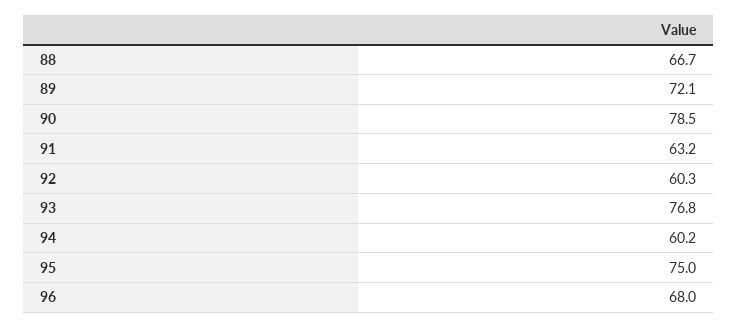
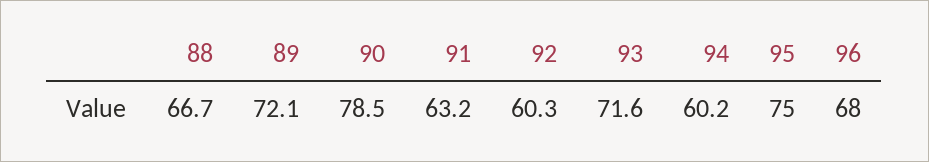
93: 76.8 -> 71.6

